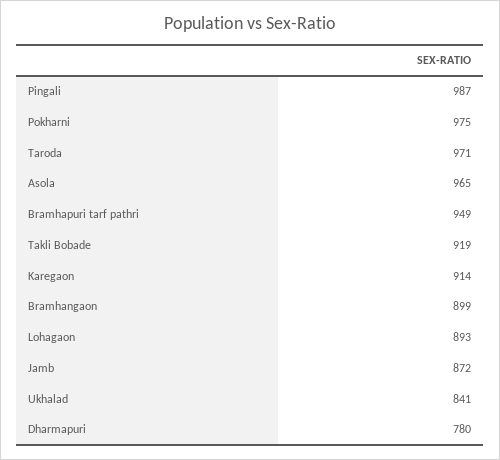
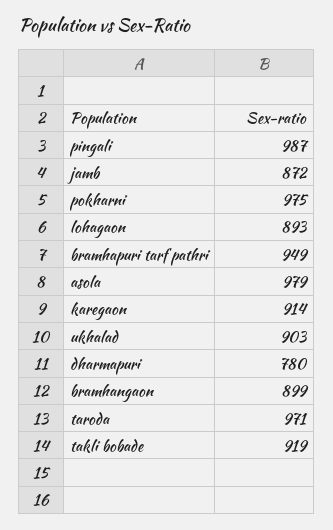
Asola: 965 -> 979
Ukhalad: 841 -> 903

